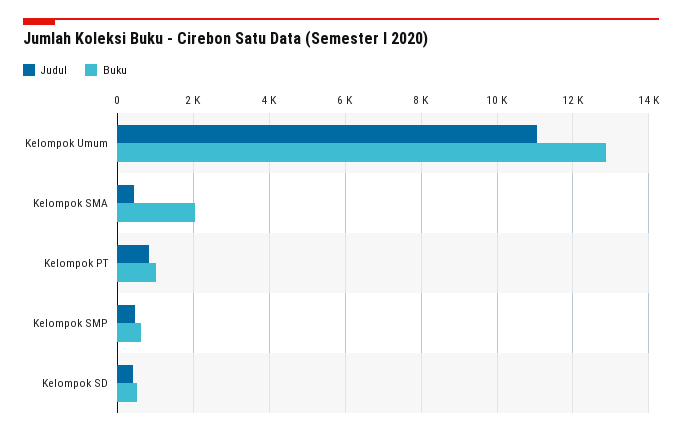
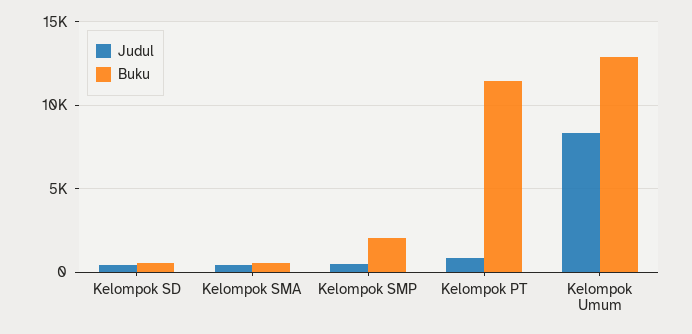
Judul, Kelompok Umum: 11000 -> 8500
Buku, Kelompok SMA: 2000 -> 500
Buku, Kelompok PT: 1000 -> 11500
Buku, Kelompok SMP: 600 -> 2000

